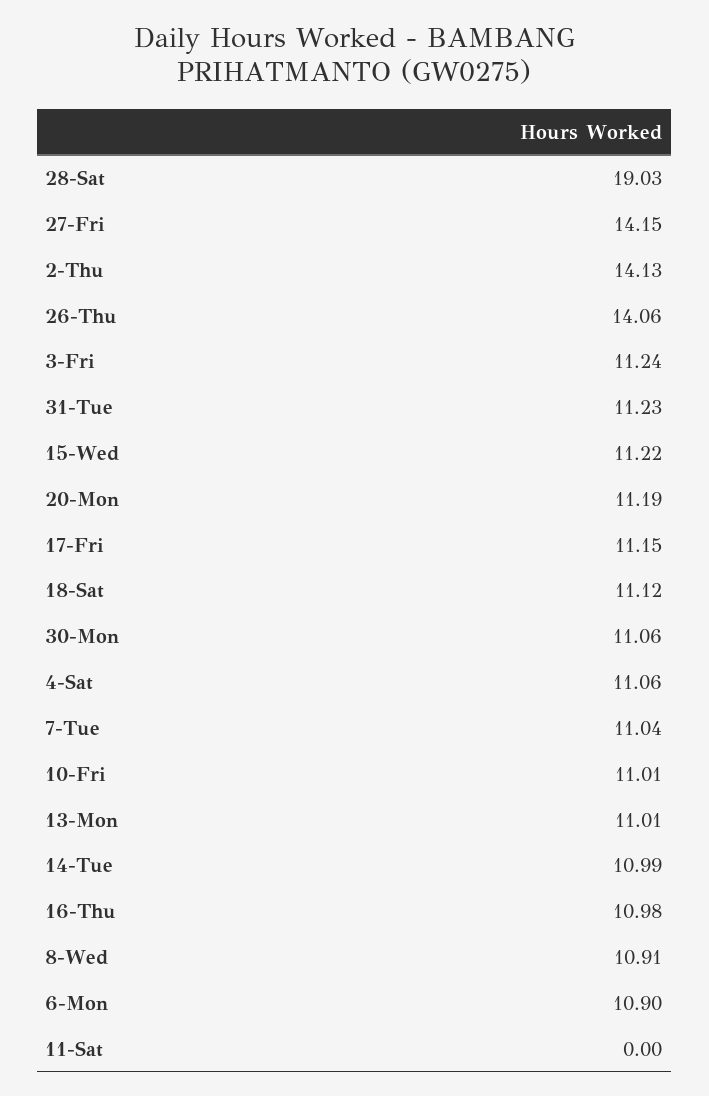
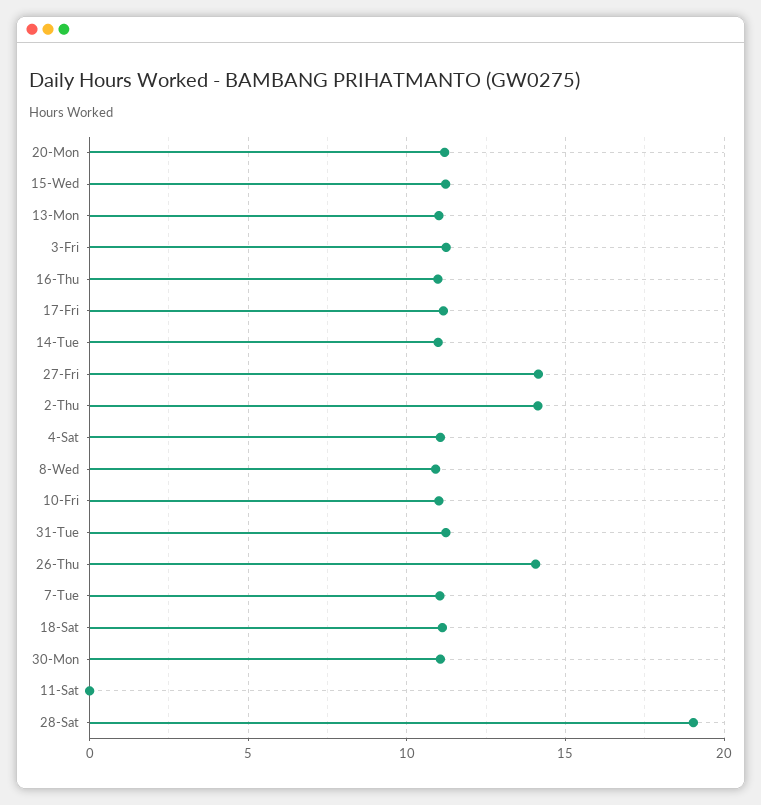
6-Mon: 10.9 -> none

